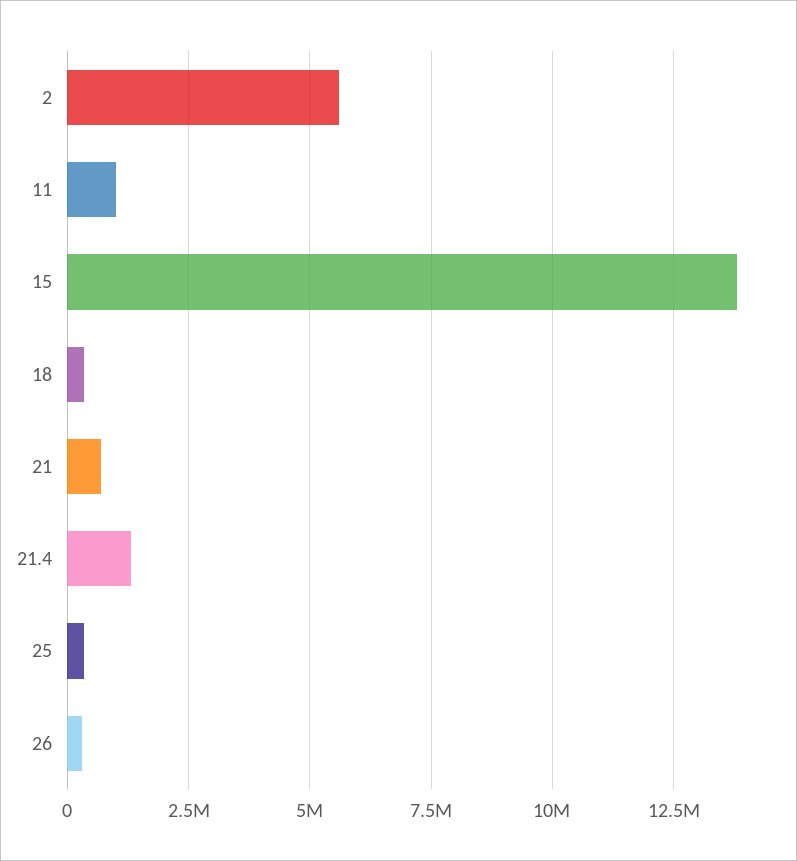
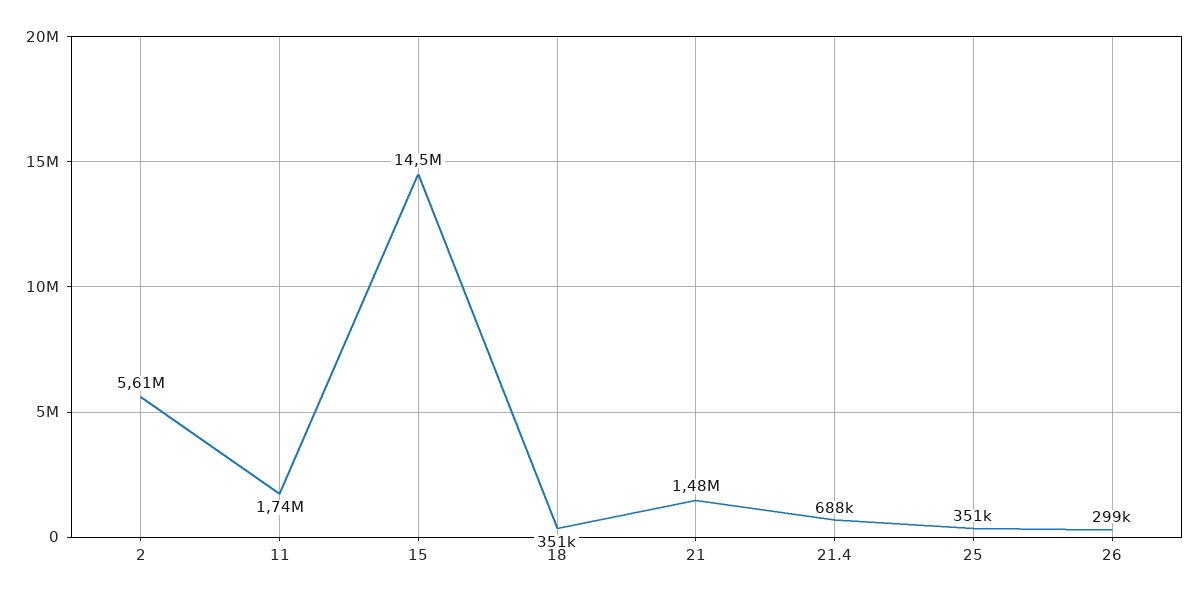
11: 1000000 -> 1740000
15: 13750000 -> 14500000
21: 750000 -> 1480000
21.4: 1250000 -> 688000

